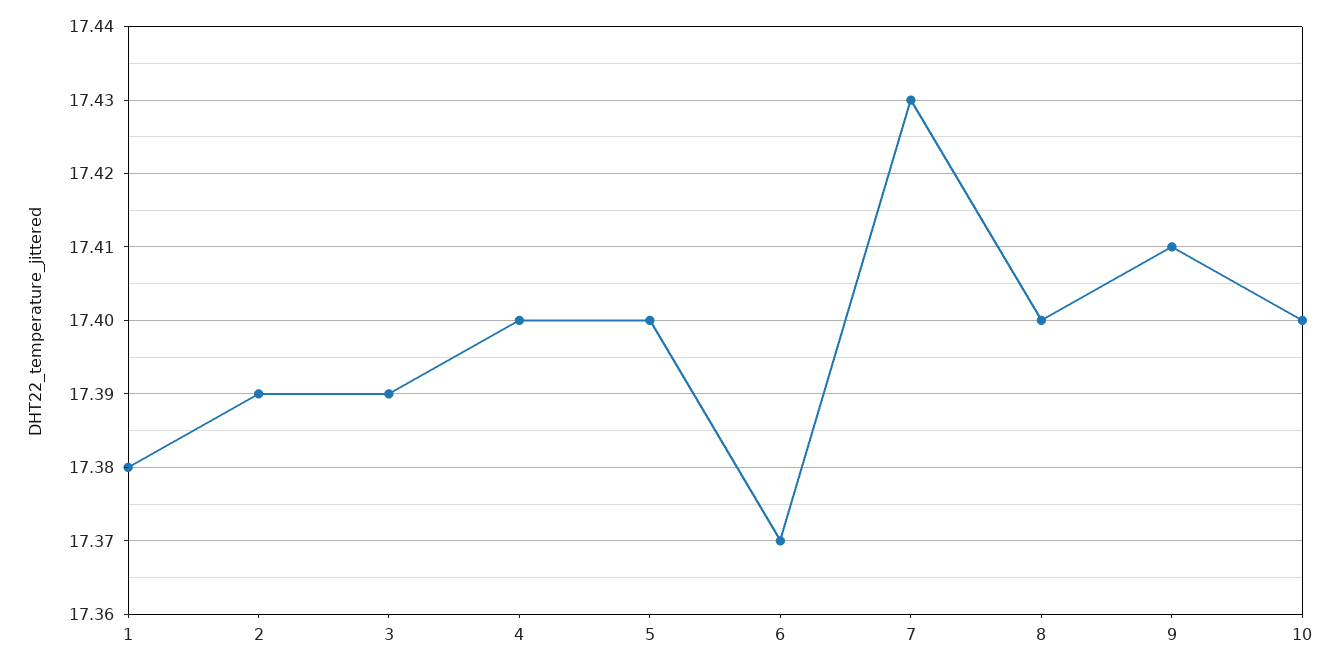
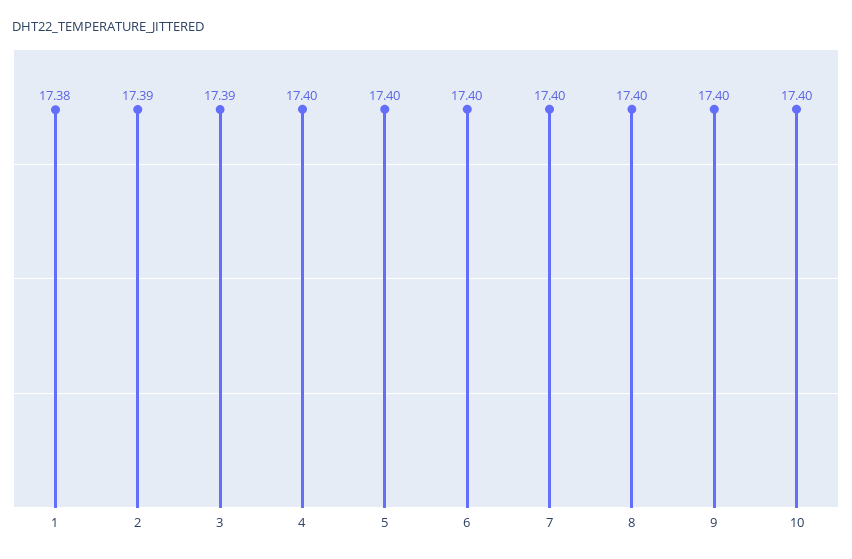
6: 17.37 -> 17.4
7: 17.43 -> 17.4
9: 17.41 -> 17.4

